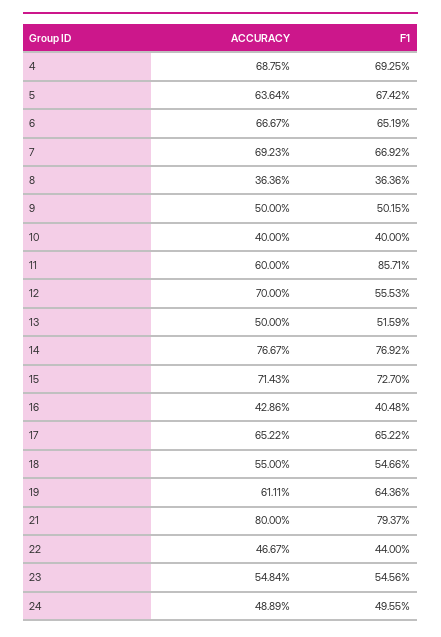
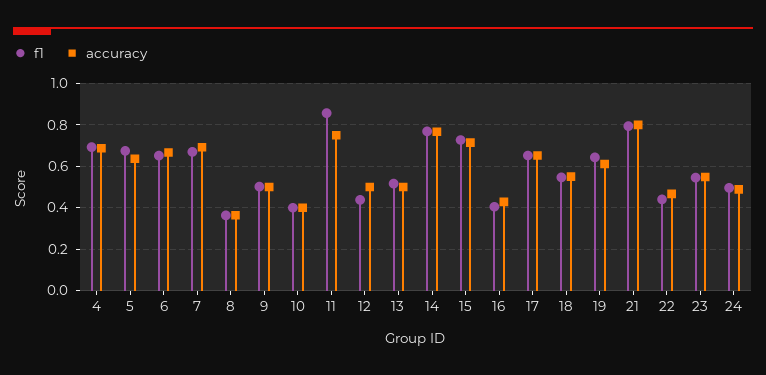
ACCURACY, 11: 0.6 -> 0.75
ACCURACY, 12: 0.7 -> 0.5
F1, 12: 0.5553 -> 0.45

